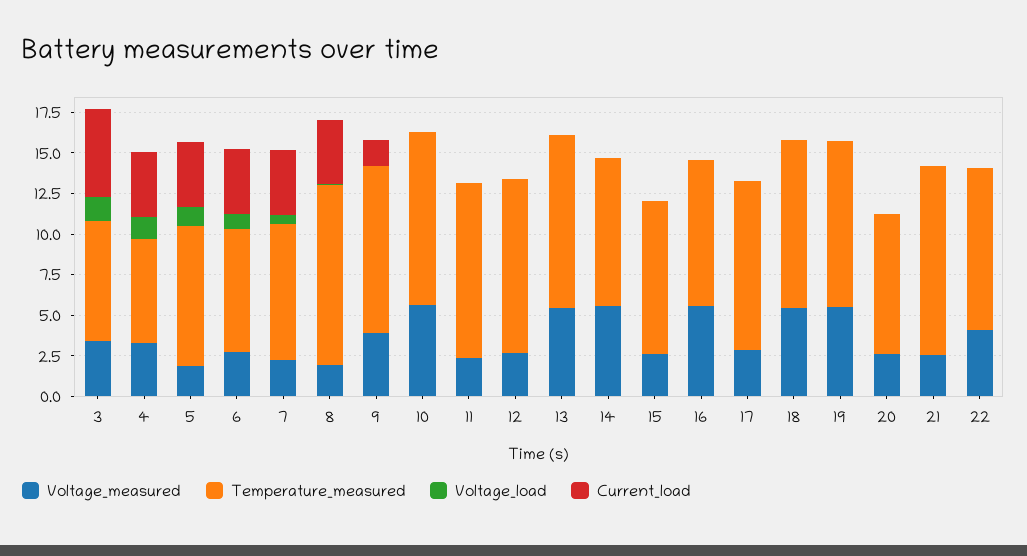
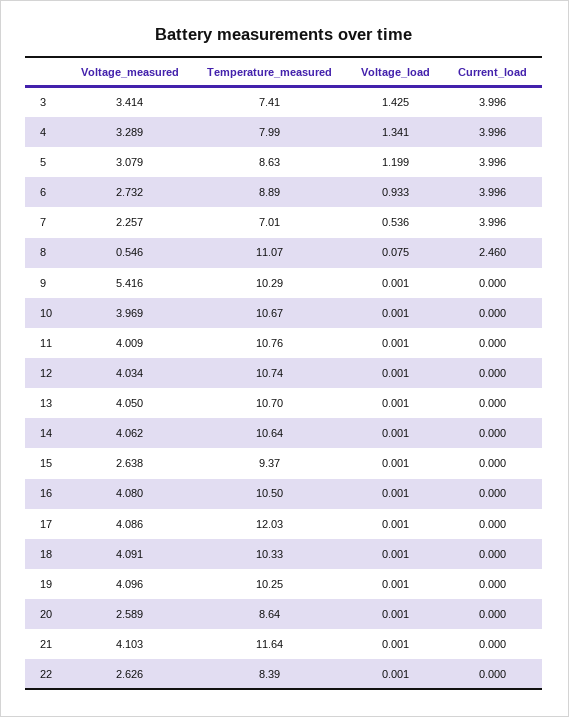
Current_load, 3: 5.5 -> 3.996
Temperature_measured, 4: 6.5 -> 7.99
Voltage_measured, 5: 2 -> 3.079
Temperature_measured, 6: 7.5 -> 8.89
Temperature_measured, 7: 8.5 -> 7.01
Voltage_measured, 8: 2 -> 0.546
Current_load, 8: 4 -> 2.46
Voltage_measured, 9: 4 -> 5.416
Current_load, 9: 1.5 -> 0
Voltage_measured, 10: 5.5 -> 3.969
Voltage_measured, 11: 2.5 -> 4.009
Voltage_measured, 12: 2.5 -> 4.034
Voltage_measured, 13: 5.5 -> 4.05
Voltage_measured, 14: 5.5 -> 4.062
Temperature_measured, 14: 9 -> 10.64
Voltage_measured, 16: 5.5 -> 4.08
Temperature_measured, 16: 9 -> 10.5
Voltage_measured, 17: 3 -> 4.086
Temperature_measured, 17: 10.5 -> 12.03
Voltage_measured, 18: 5.5 -> 4.091
Voltage_measured, 19: 5.5 -> 4.096
Voltage_measured, 21: 2.5 -> 4.103
Voltage_measured, 22: 4 -> 2.626
Temperature_measured, 22: 10 -> 8.39

